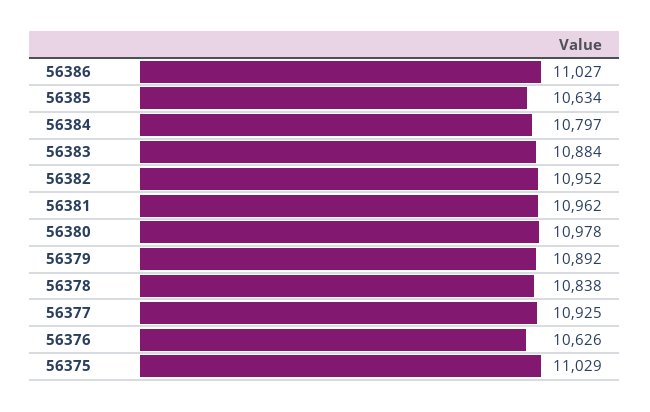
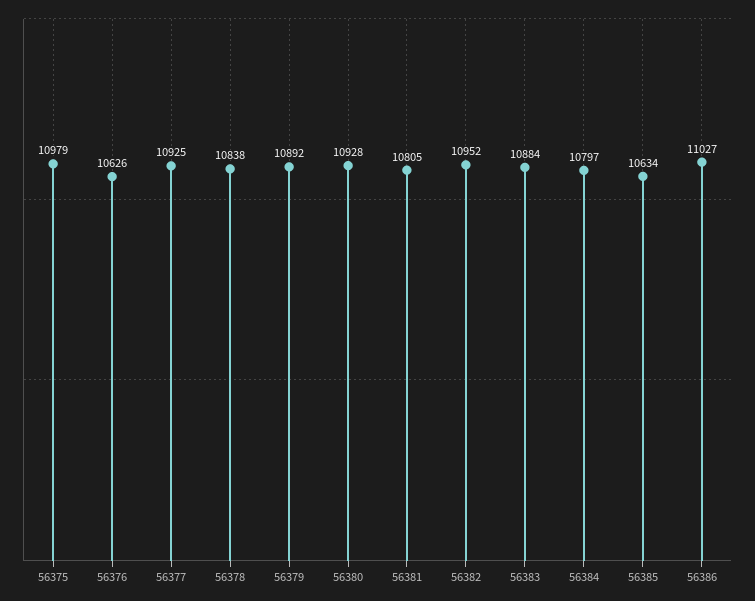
56381: 10962 -> 10805
56380: 10978 -> 10928
56375: 11029 -> 10979

